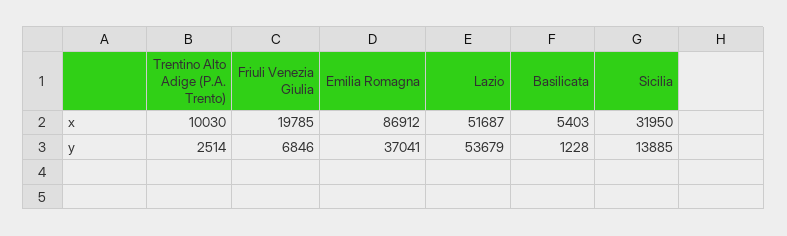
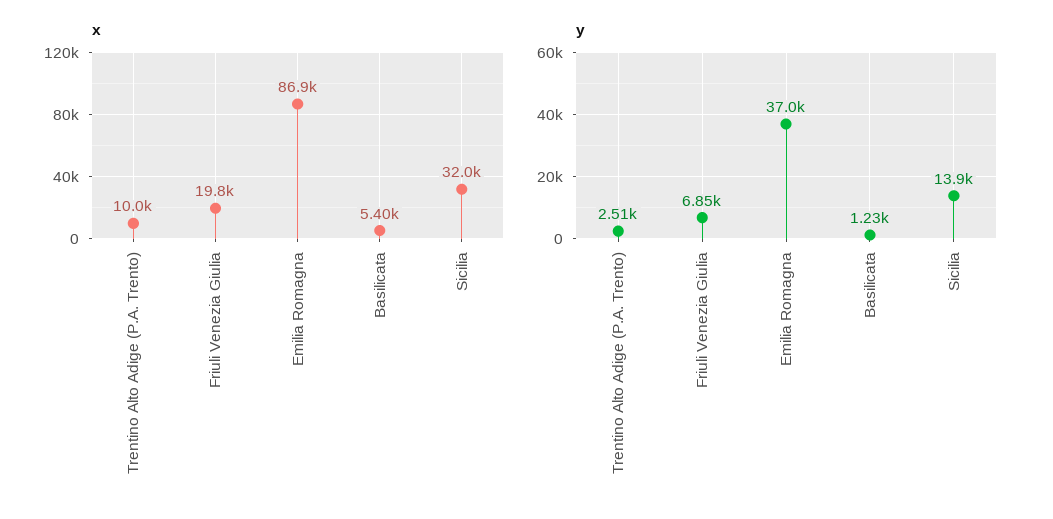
x, Lazio: 51687 -> none
y, Lazio: 53679 -> none

